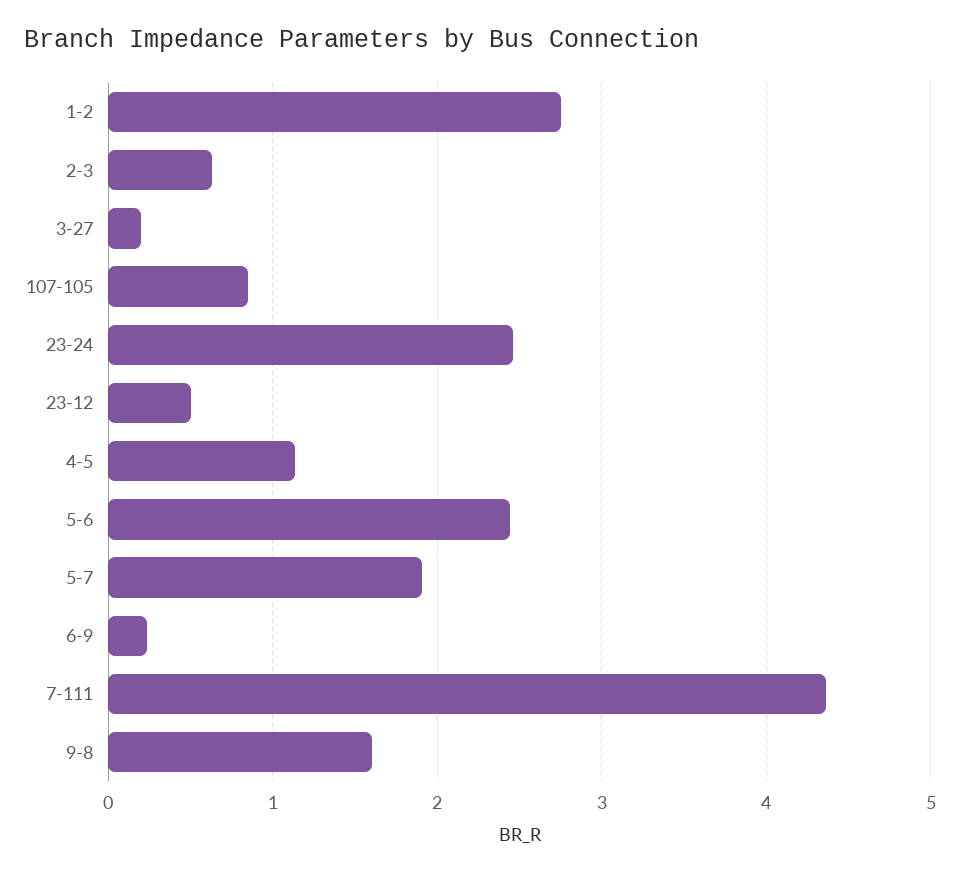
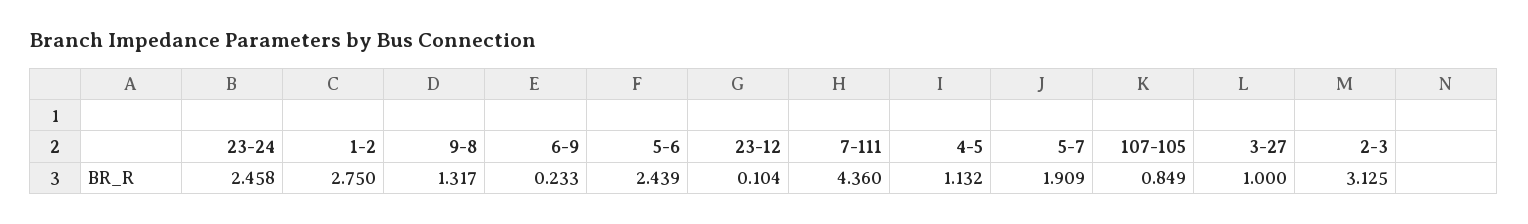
2-3: 0.6 -> 3.125
3-27: 0.2 -> 1
23-12: 0.5 -> 0.104
9-8: 1.6 -> 1.317

